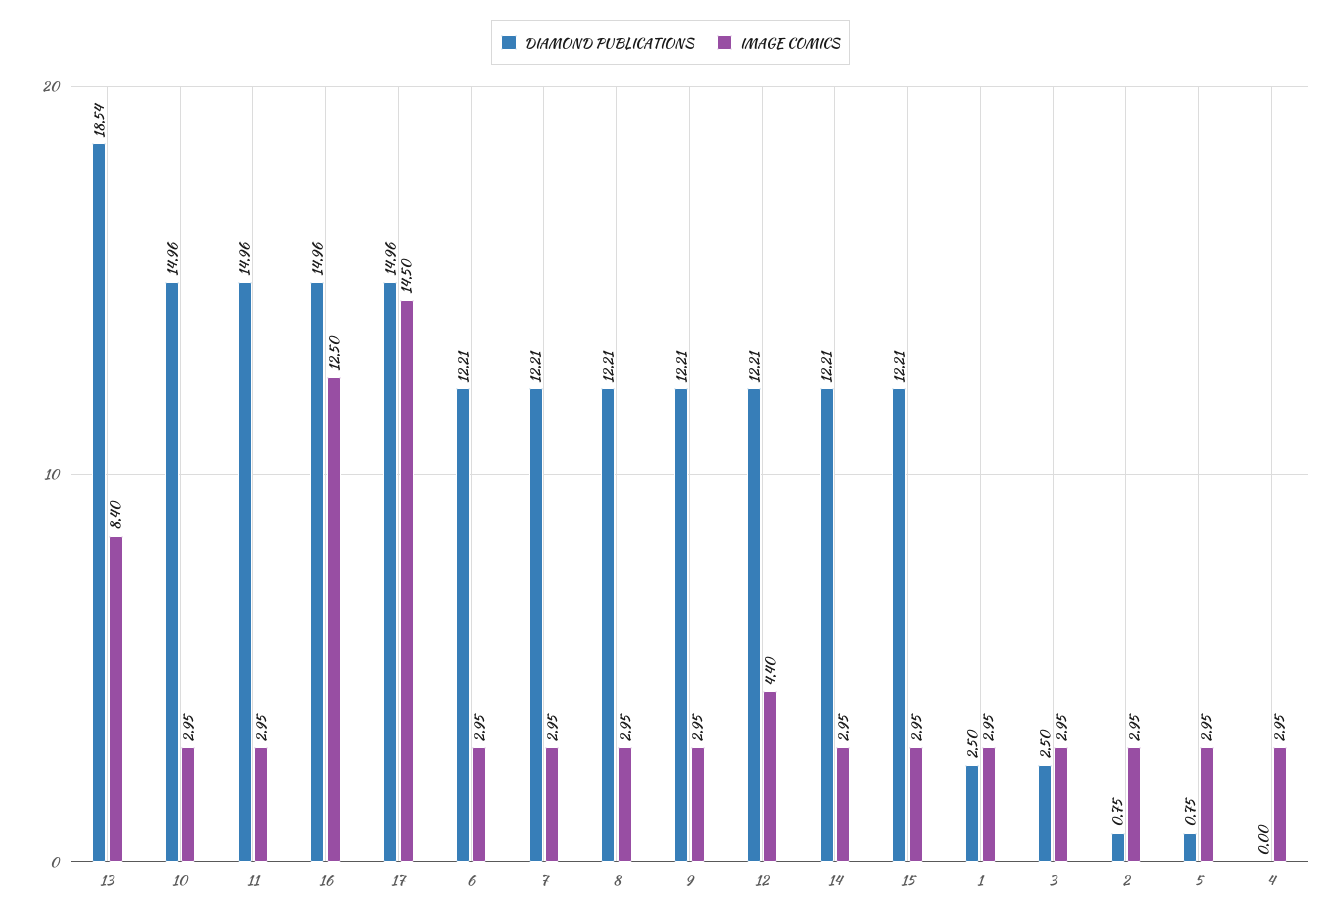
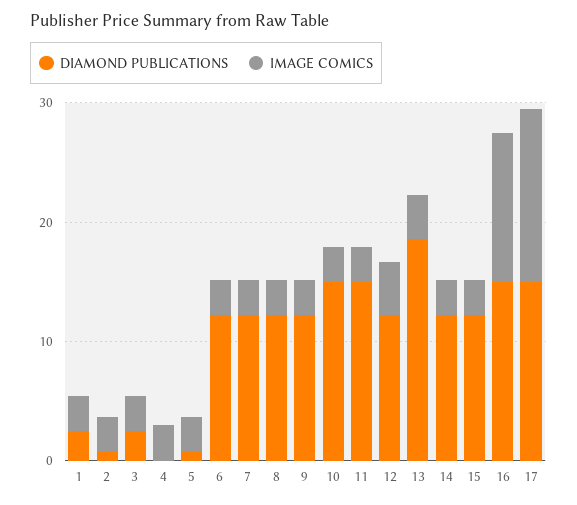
IMAGE COMICS, 13: 8.4 -> 4

